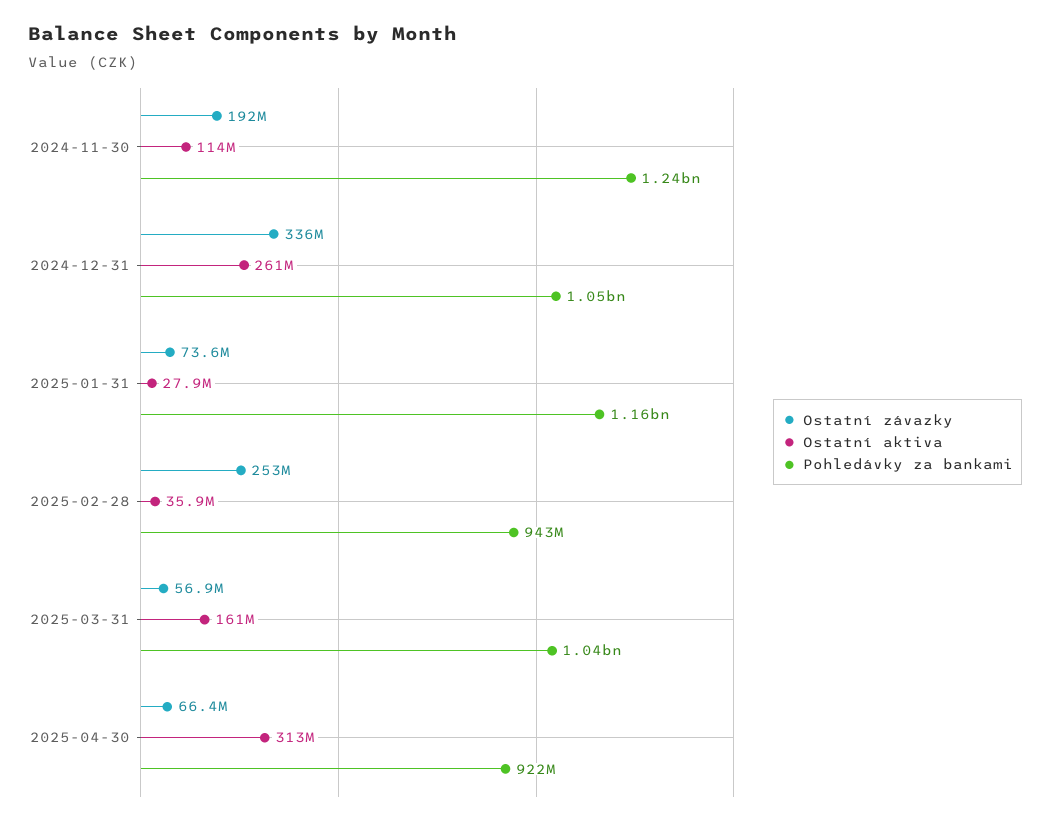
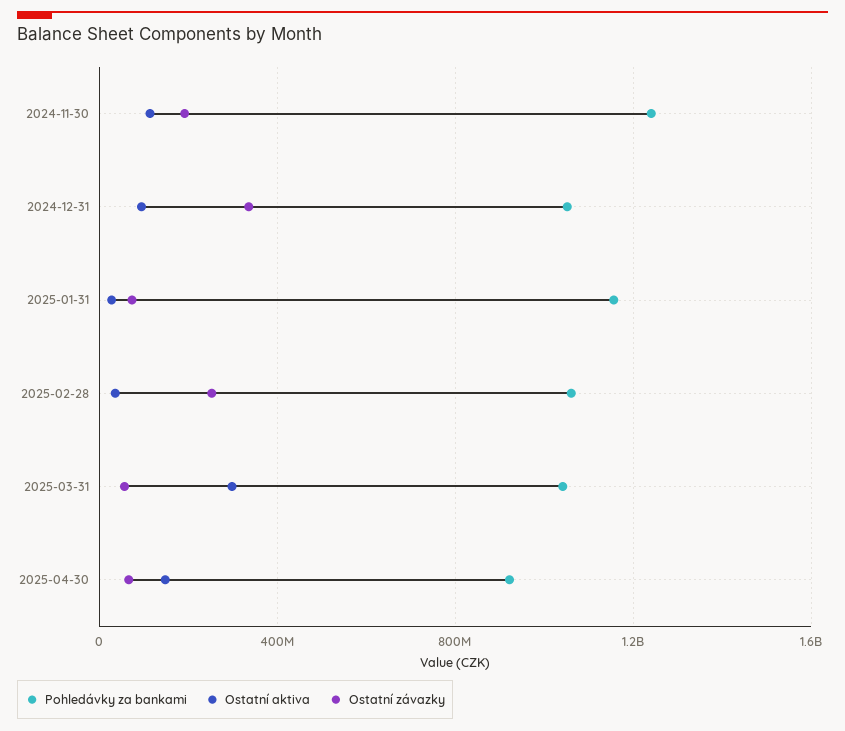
Ostatní aktiva, 2024-12-31: 261000000 -> 100000000
Pohledávky za bankami, 2025-02-28: 943000000 -> 1050000000
Ostatní aktiva, 2025-03-31: 161000000 -> 300000000
Ostatní aktiva, 2025-04-30: 313000000 -> 150000000

